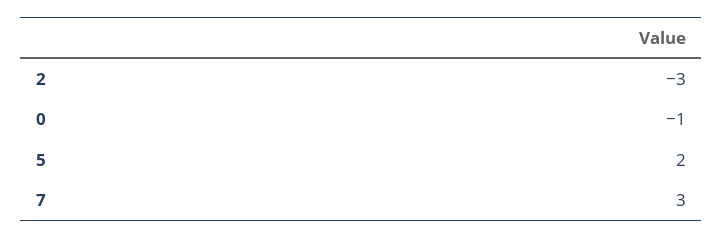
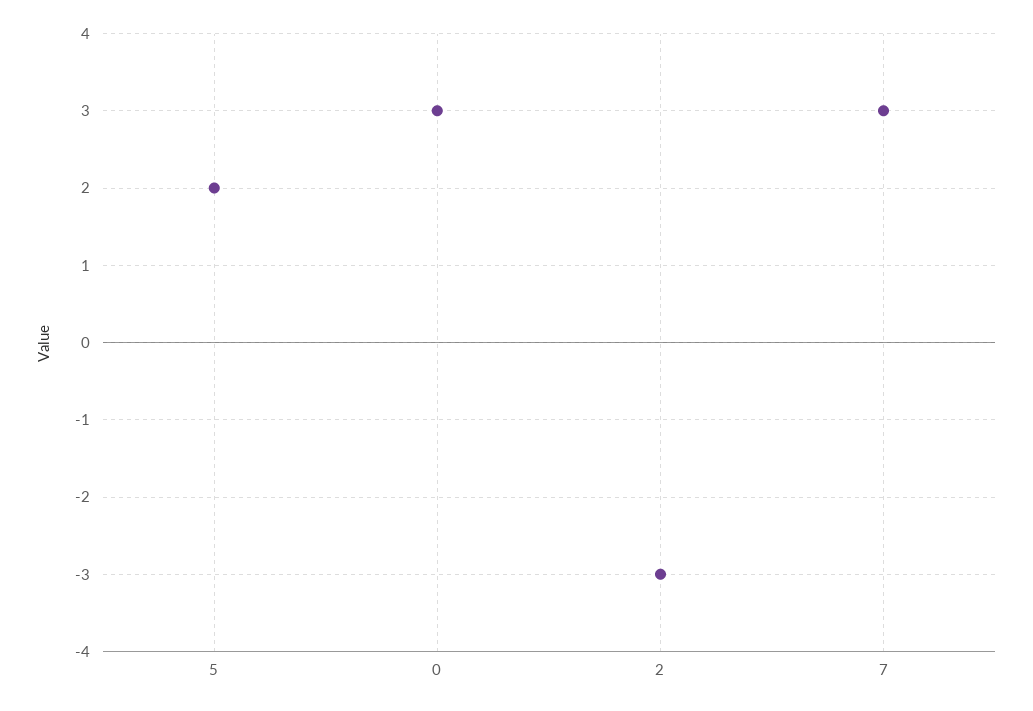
0: -1 -> 3

